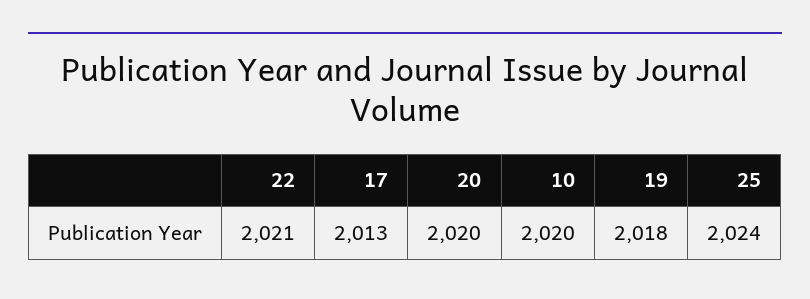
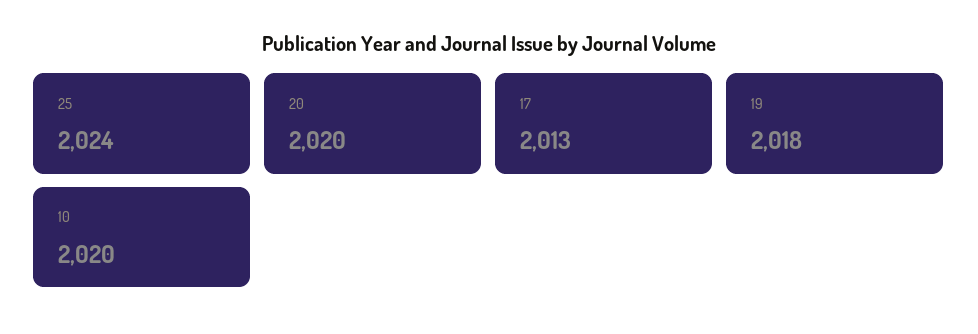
22: 2021 -> none

